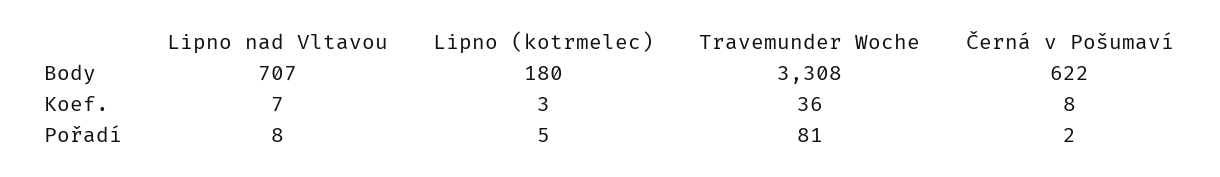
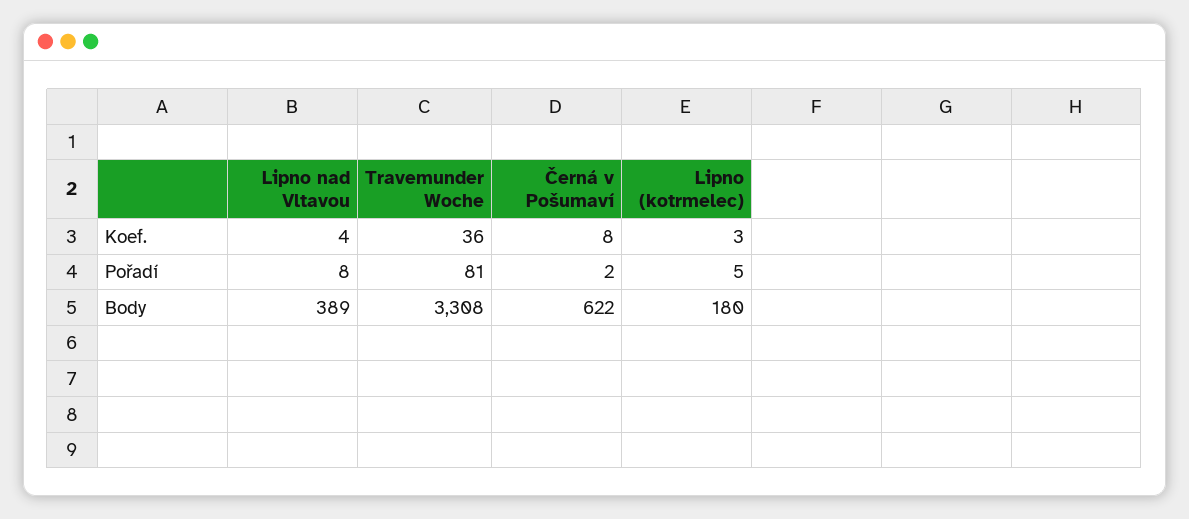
Lipno nad Vltavou, Body: 707 -> 389
Lipno nad Vltavou, Koef.: 7 -> 4

